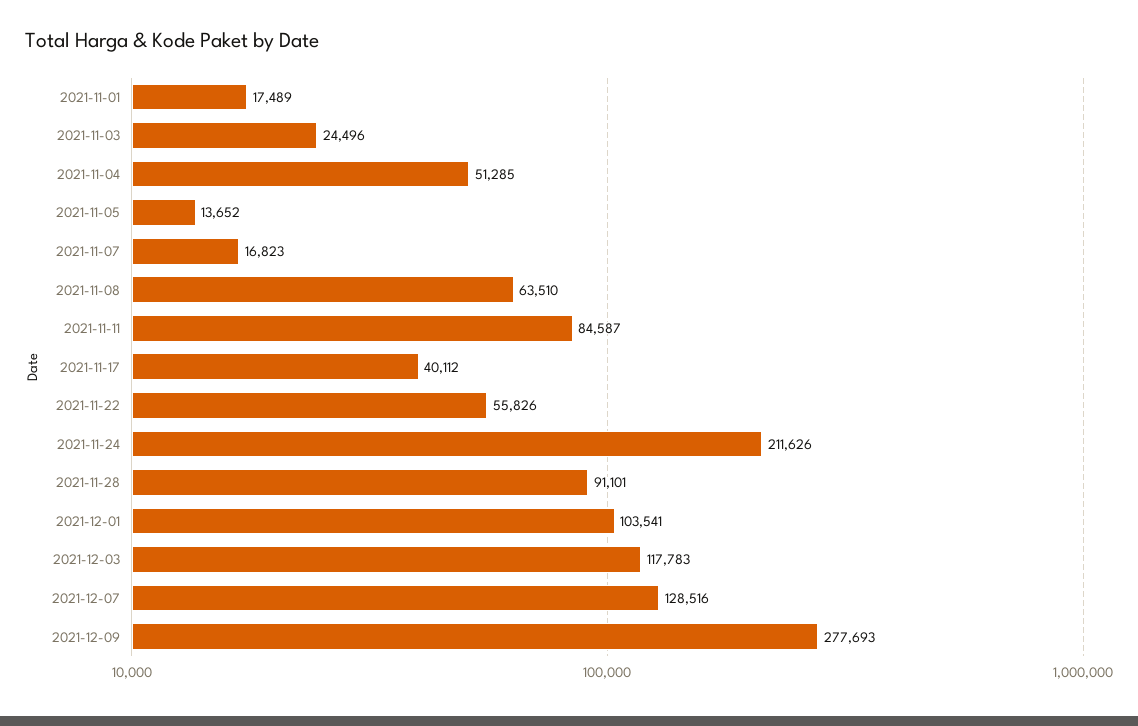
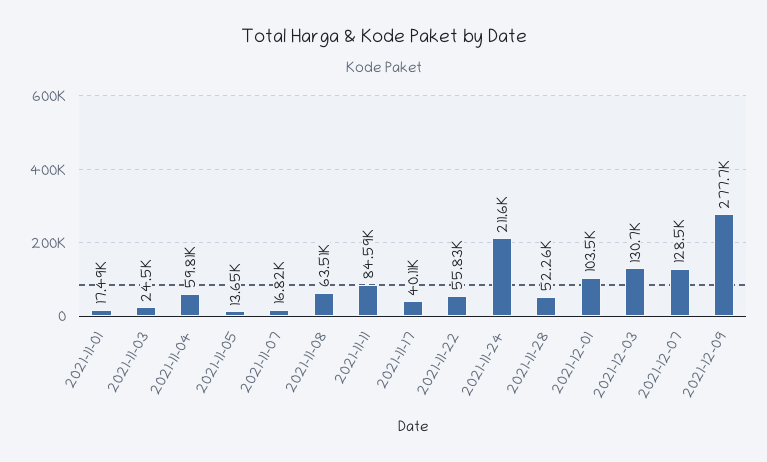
2021-11-04: 51285 -> 59810
2021-11-28: 91101 -> 52260
2021-12-03: 117783 -> 130700

